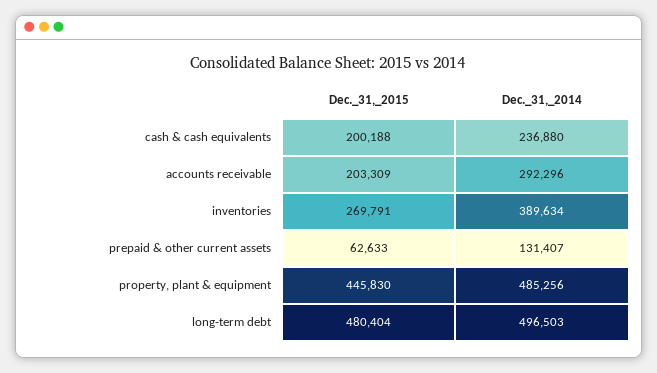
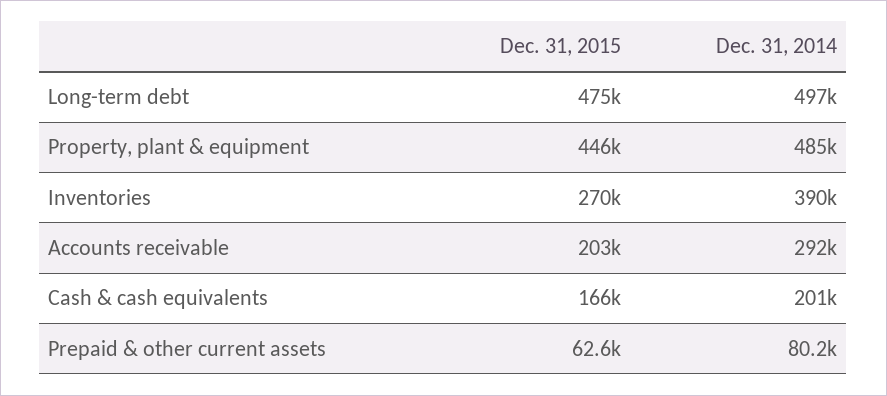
Dec._31,_2015, cash & cash equivalents: 200188 -> 166000
Dec._31,_2014, cash & cash equivalents: 236880 -> 201000
Dec._31,_2014, prepaid & other current assets: 131407 -> 80200
Dec._31,_2015, long-term debt: 480404 -> 475000

